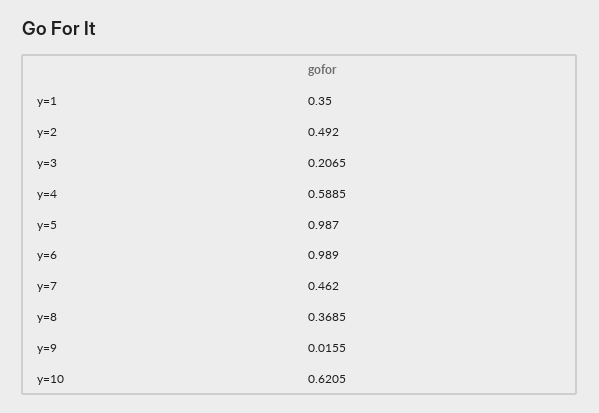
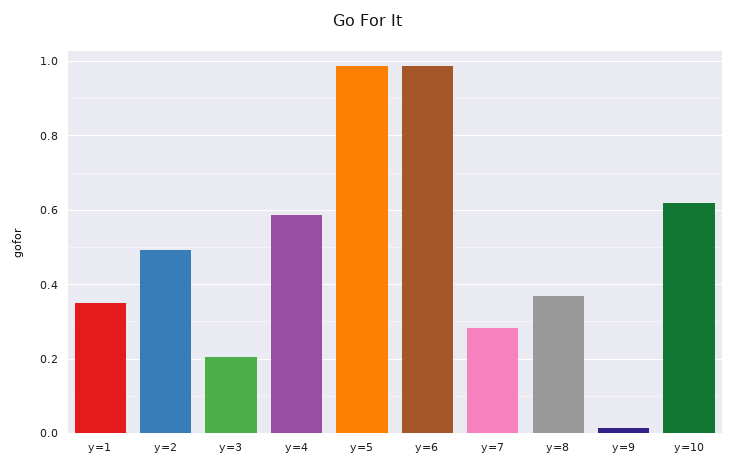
y=7: 0.462 -> 0.28

